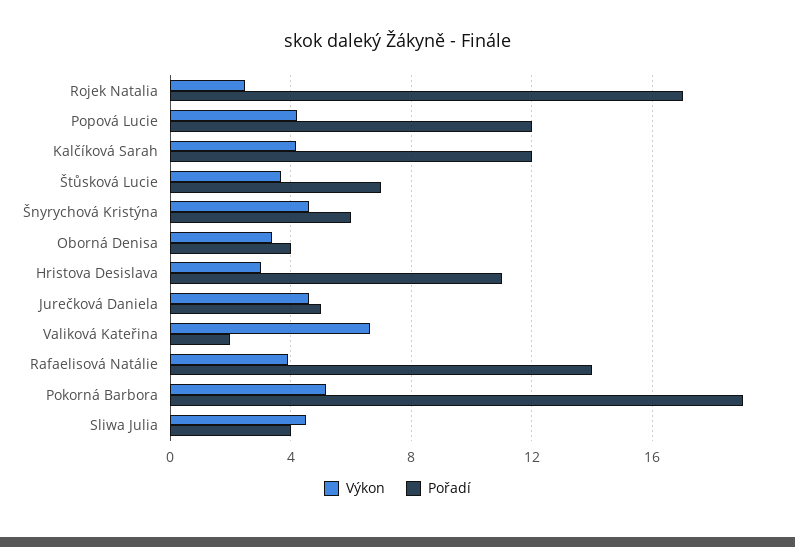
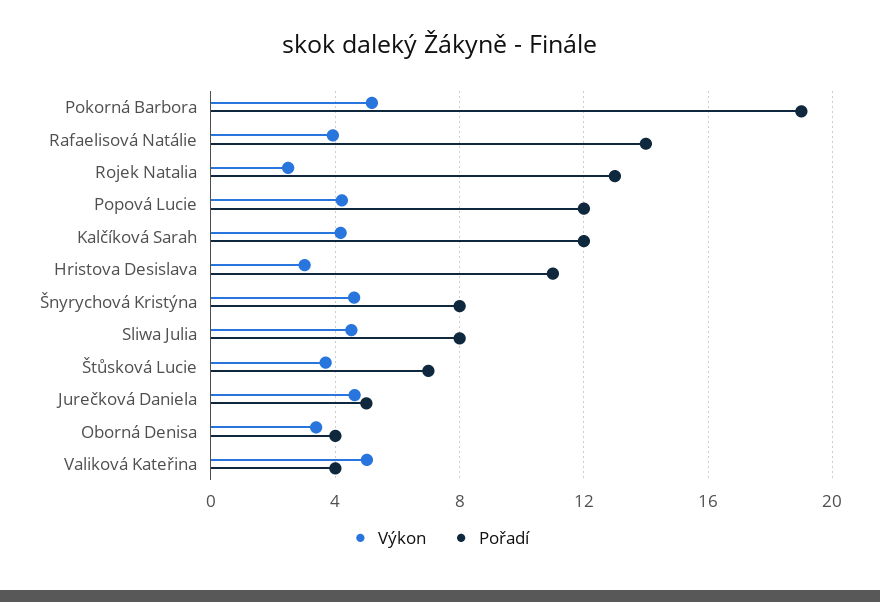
Pořadí, Rojek Natalia: 17 -> 13
Pořadí, Šnyrychová Kristýna: 6 -> 8
Výkon, Valiková Kateřina: 6.5 -> 5
Pořadí, Valiková Kateřina: 2 -> 4
Pořadí, Sliwa Julia: 4 -> 8

